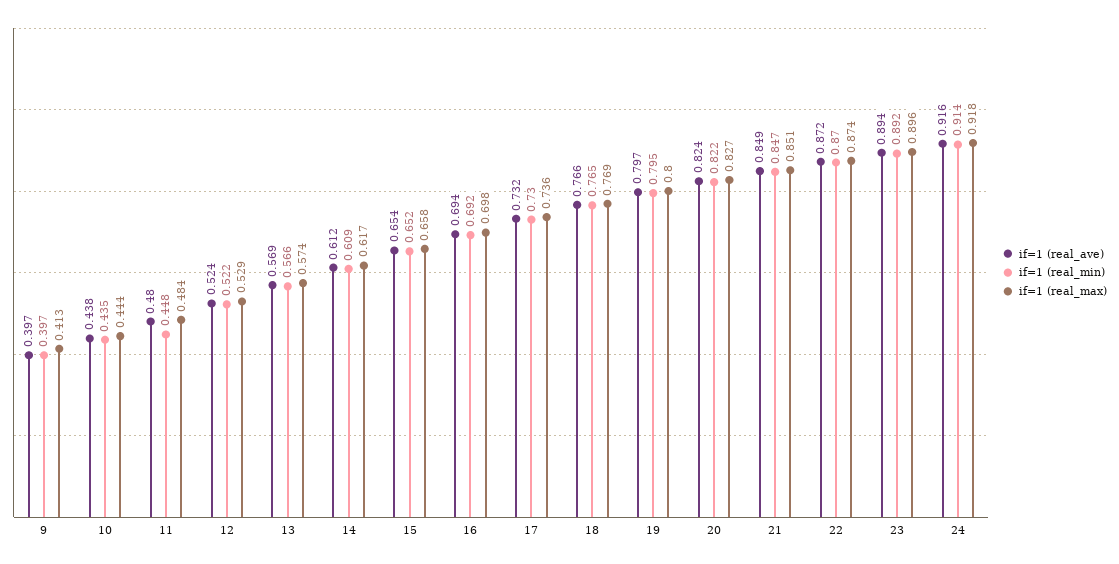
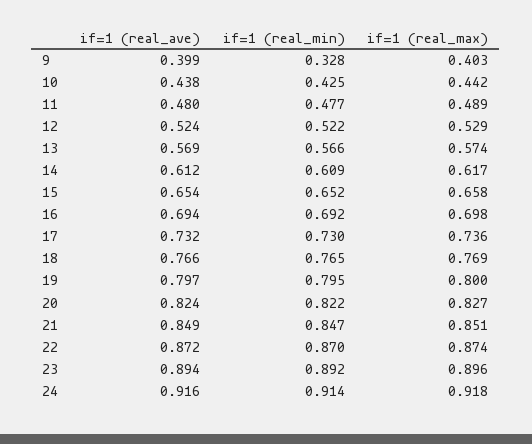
if=1 (real_ave), 9: 0.397 -> 0.399
if=1 (real_min), 9: 0.397 -> 0.328
if=1 (real_max), 9: 0.413 -> 0.403
if=1 (real_min), 10: 0.435 -> 0.425
if=1 (real_max), 10: 0.444 -> 0.442
if=1 (real_min), 11: 0.448 -> 0.477
if=1 (real_max), 11: 0.484 -> 0.489

